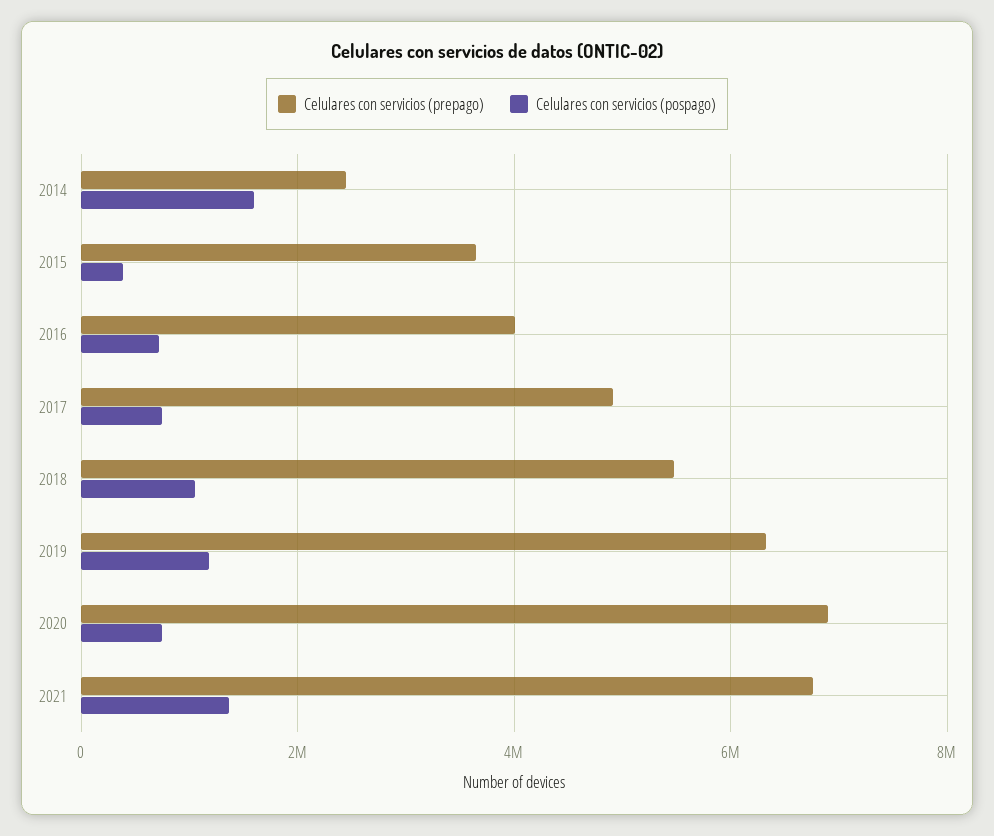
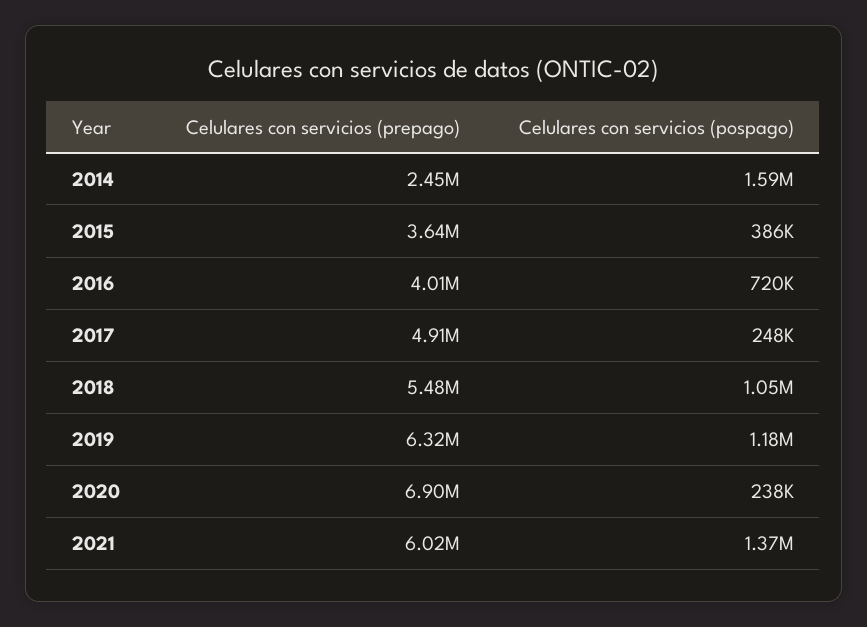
Celulares con servicios (pospago), 2017: 800000 -> 248000
Celulares con servicios (pospago), 2020: 800000 -> 238000
Celulares con servicios (prepago), 2021: 6800000 -> 6020000

